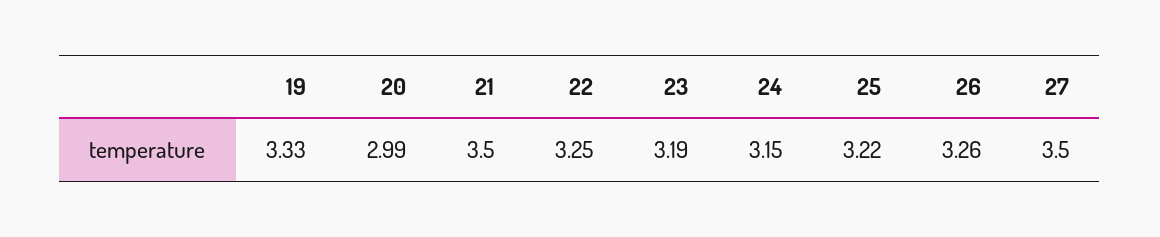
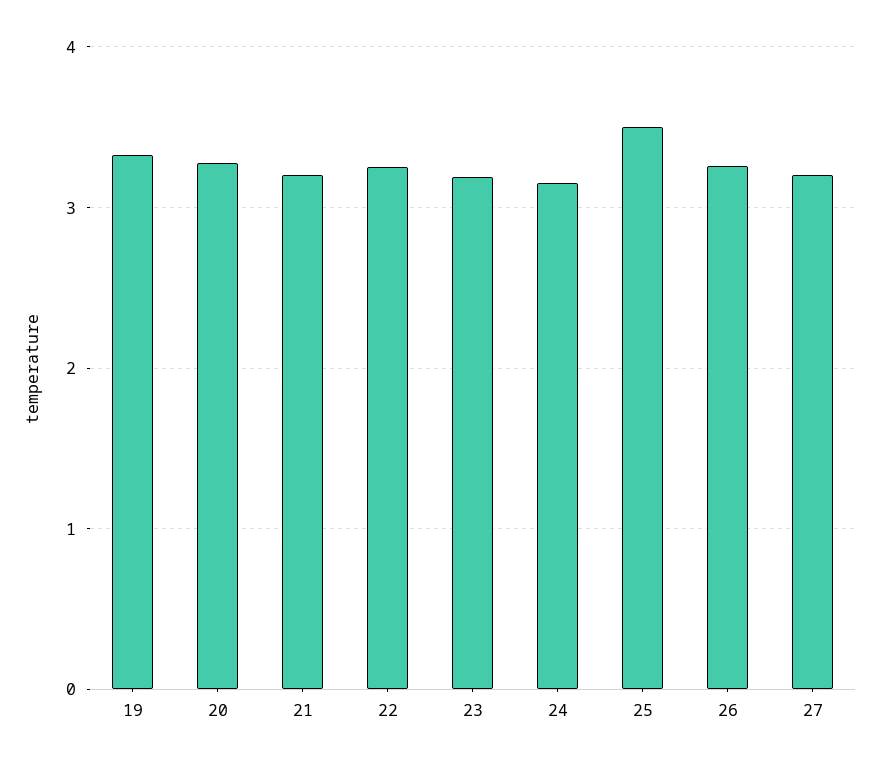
20: 2.99 -> 3.3
21: 3.5 -> 3.2
25: 3.22 -> 3.5
27: 3.5 -> 3.2

